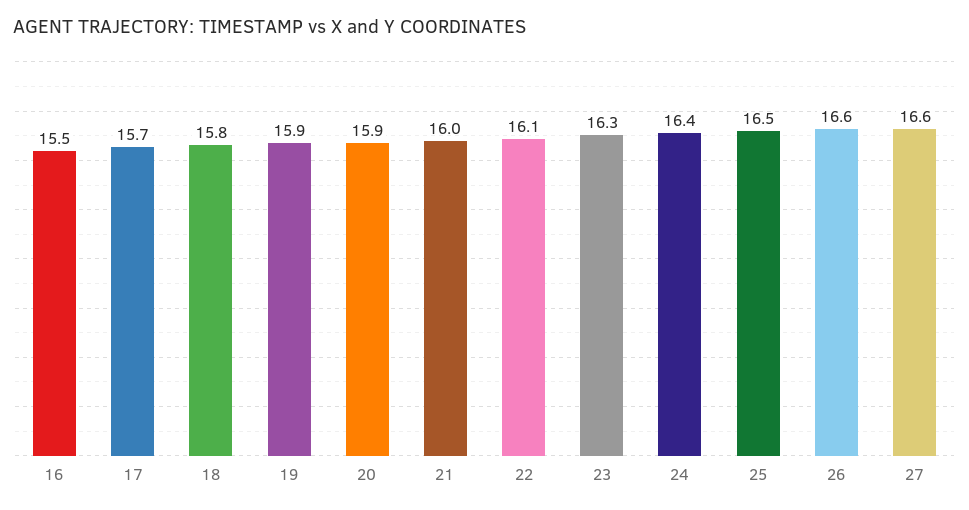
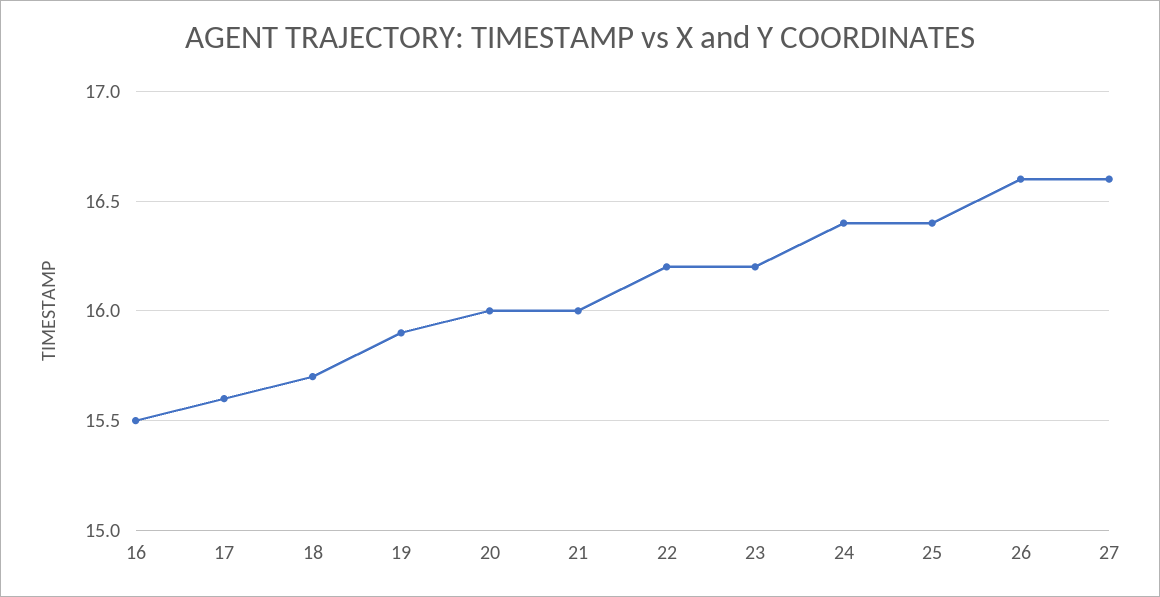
17: 15.7 -> 15.6
18: 15.8 -> 15.7
20: 15.9 -> 16
22: 16.1 -> 16.2
23: 16.3 -> 16.2
25: 16.5 -> 16.4

